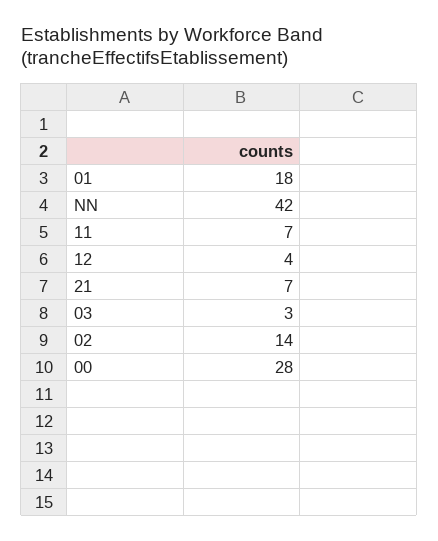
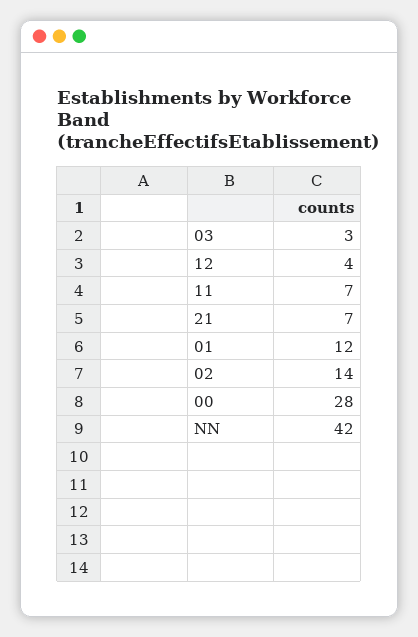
01: 18 -> 12

